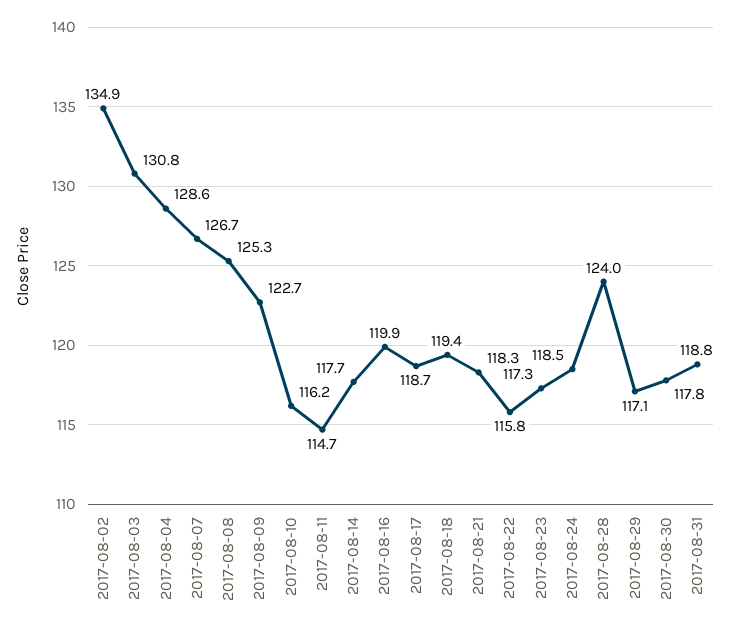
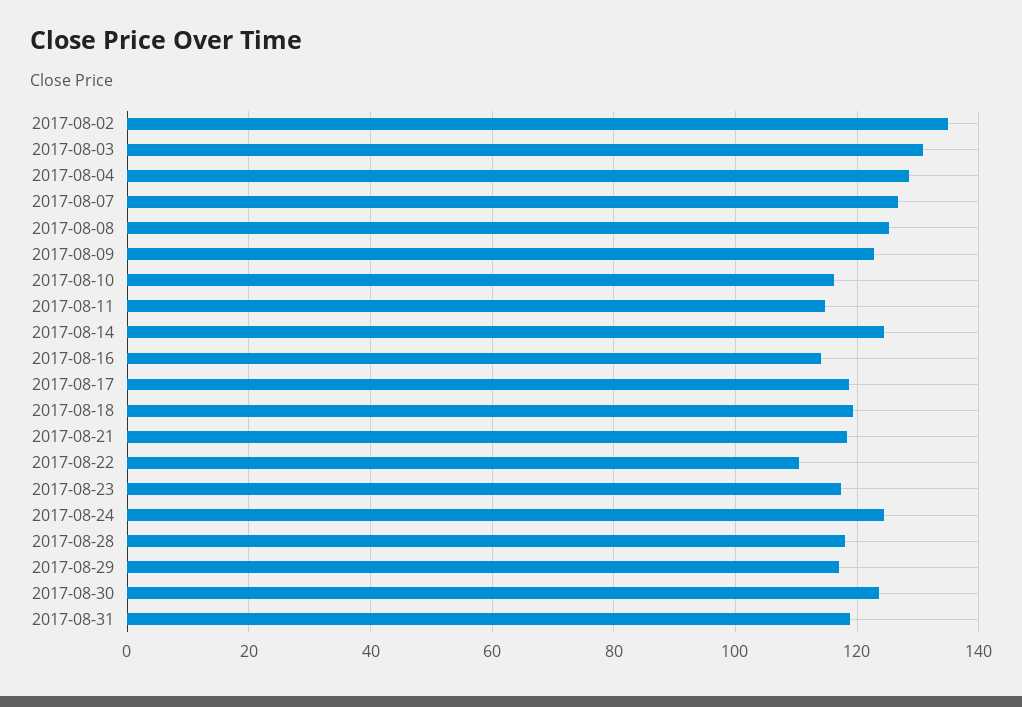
2017-08-14: 117.7 -> 124
2017-08-16: 119.9 -> 114
2017-08-22: 115.8 -> 110
2017-08-24: 118.5 -> 124
2017-08-28: 124 -> 118
2017-08-30: 117.8 -> 124

